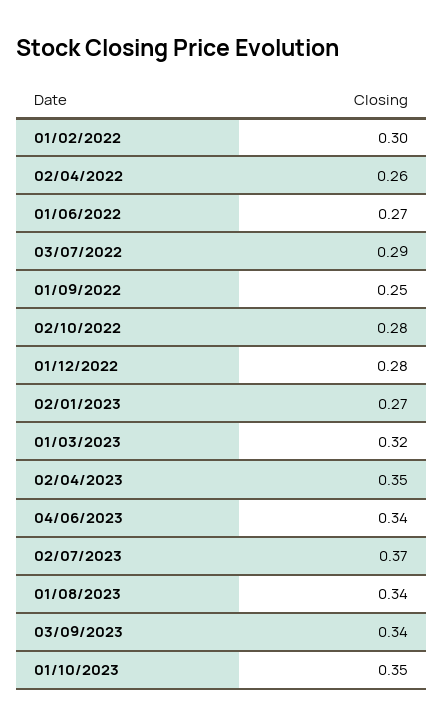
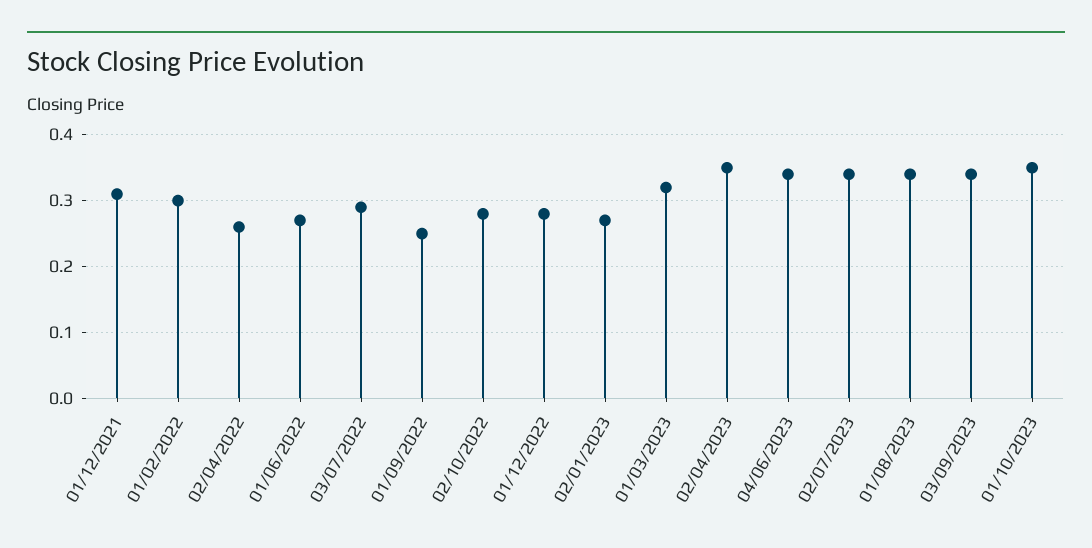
02/07/2023: 0.37 -> 0.34
01/12/2021: none -> 0.31

